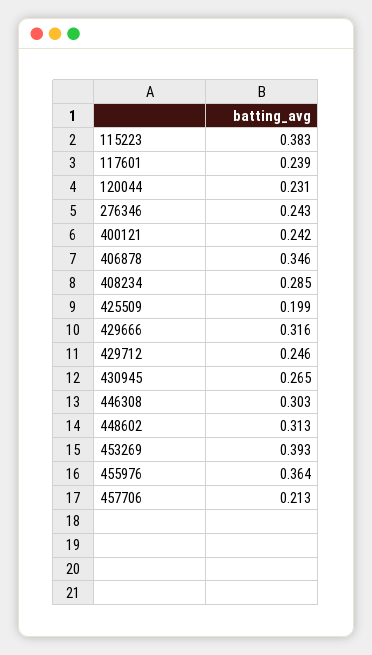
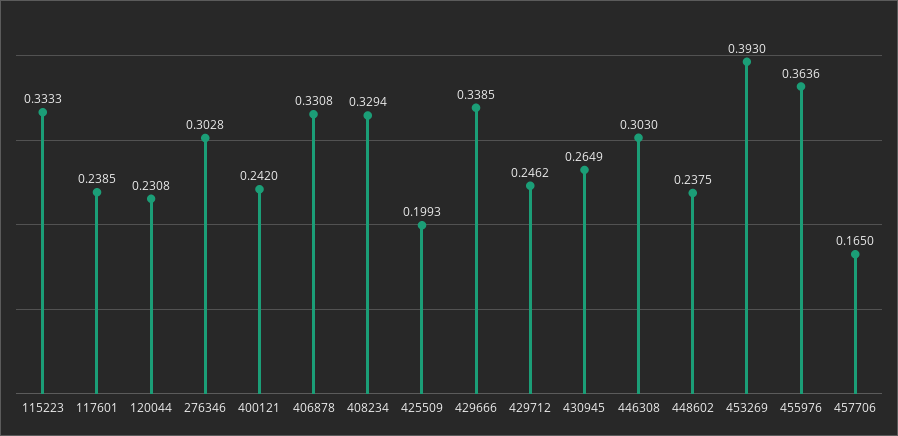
115223: 0.383 -> 0.3333
276346: 0.243 -> 0.3028
406878: 0.346 -> 0.3308
408234: 0.285 -> 0.3294
429666: 0.316 -> 0.3385
448602: 0.313 -> 0.2375
457706: 0.213 -> 0.165

